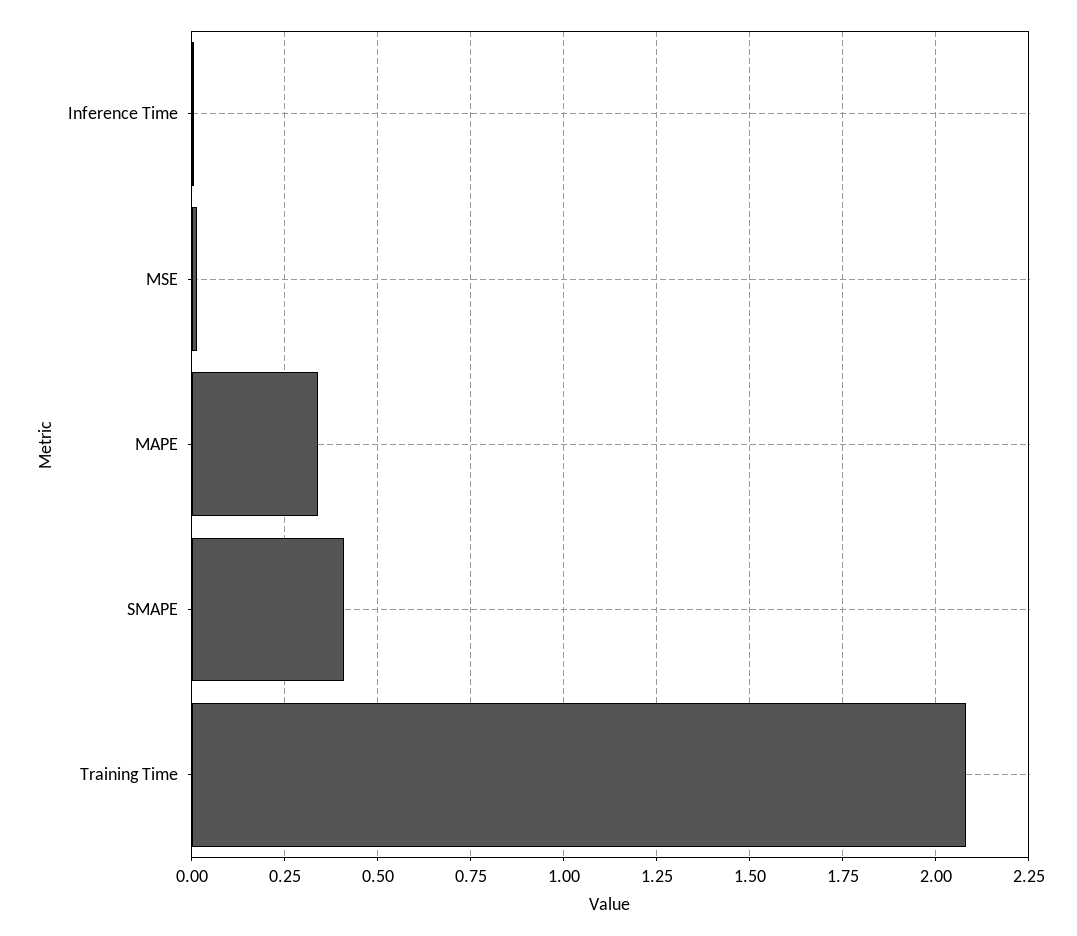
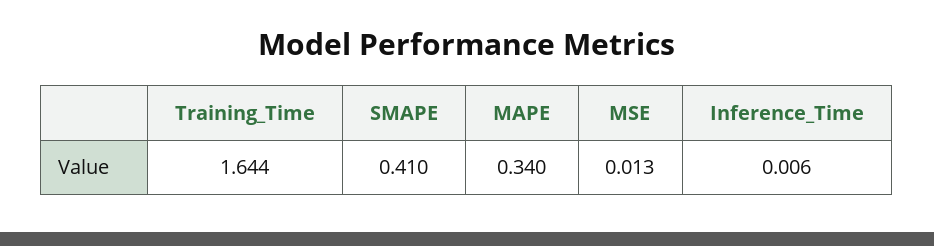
Training Time: 2.075 -> 1.644

